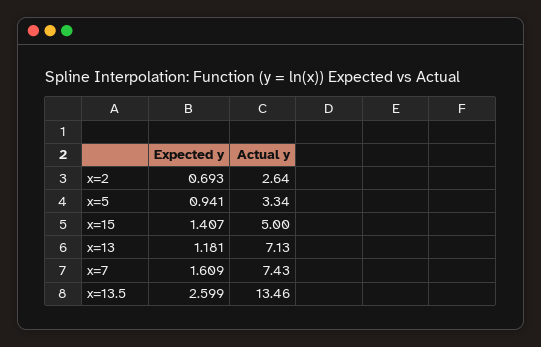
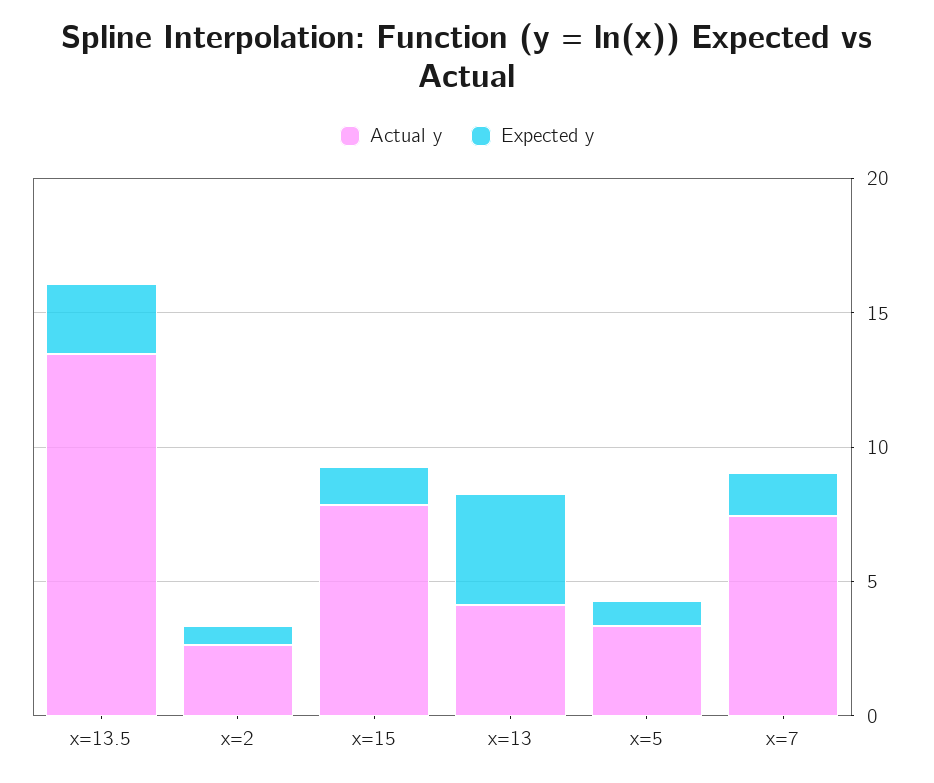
Actual y, x=15: 5 -> 8
Expected y, x=13: 1.181 -> 4
Actual y, x=13: 7.13 -> 4

